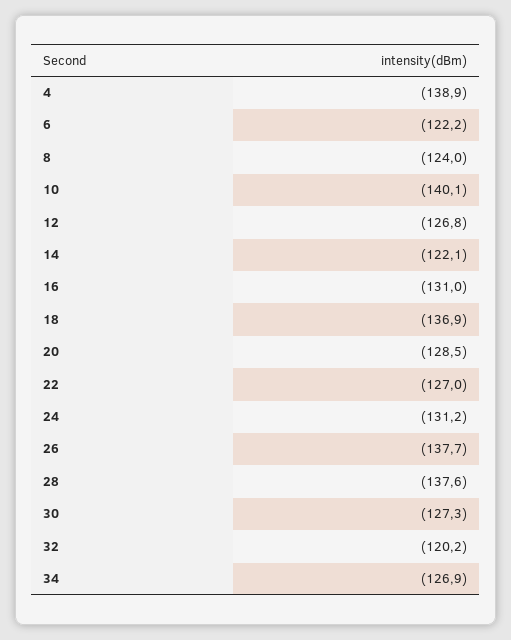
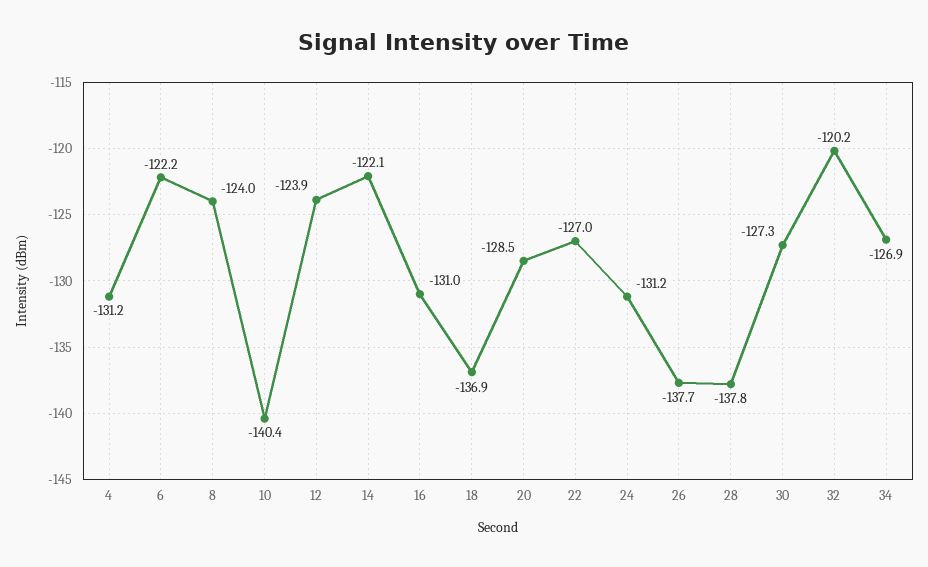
4: -138.9 -> -131.2
10: -140.1 -> -140.4
12: -126.8 -> -123.9
28: -137.6 -> -137.8

